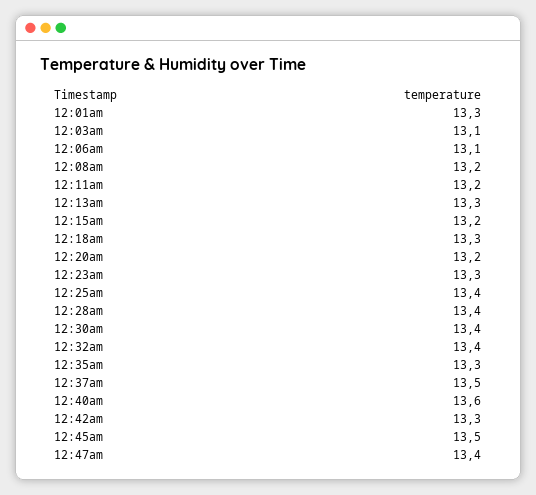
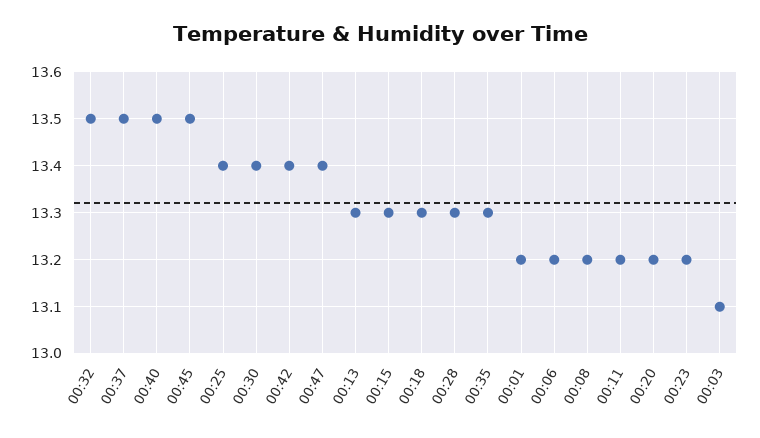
12:01am: 13.3 -> 13.2
12:06am: 13.1 -> 13.2
12:15am: 13.2 -> 13.3
12:23am: 13.3 -> 13.2
12:28am: 13.4 -> 13.3
12:32am: 13.4 -> 13.5
12:40am: 13.6 -> 13.5
12:42am: 13.3 -> 13.4

